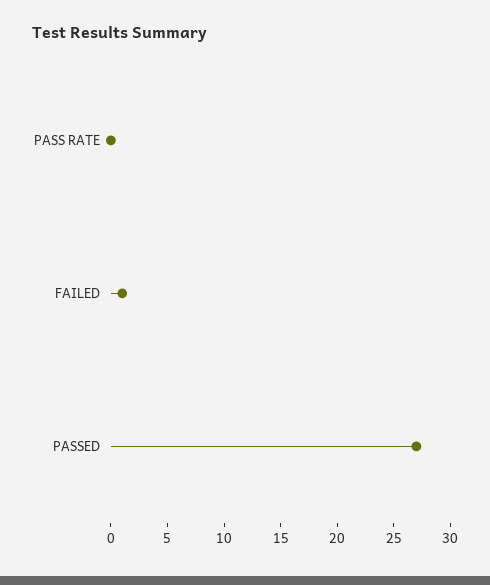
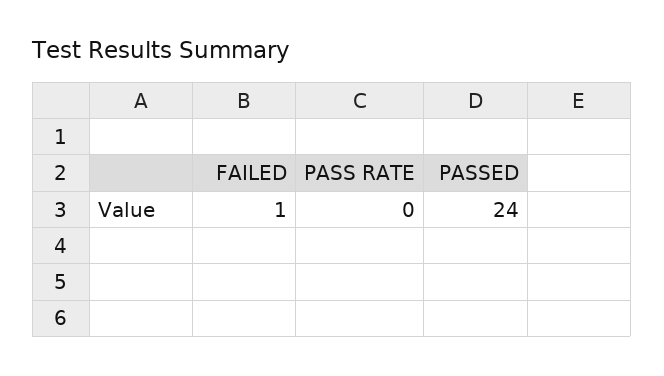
PASSED: 27 -> 24

